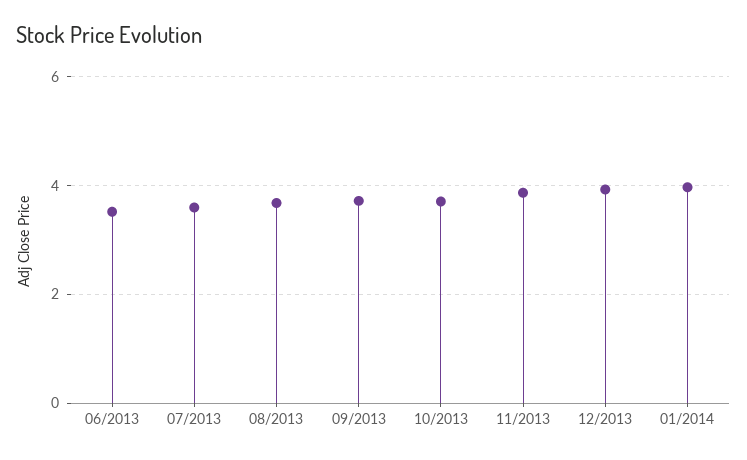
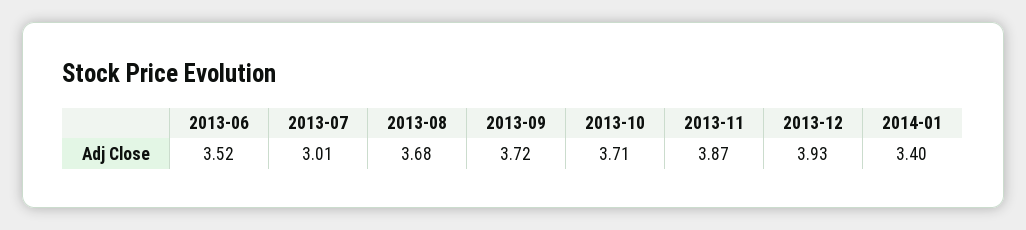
07/2013: 3.6 -> 3.01
01/2014: 4 -> 3.4

